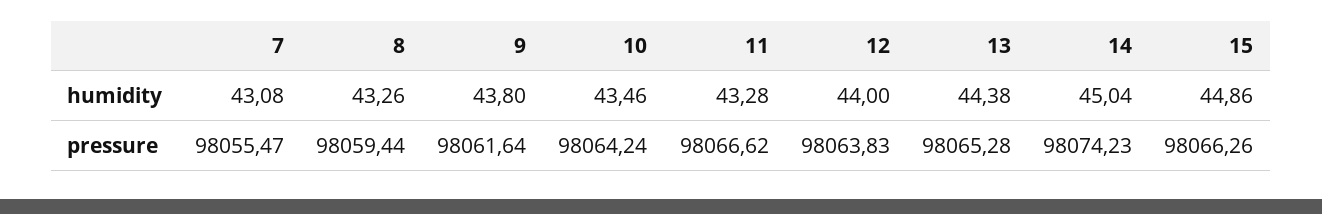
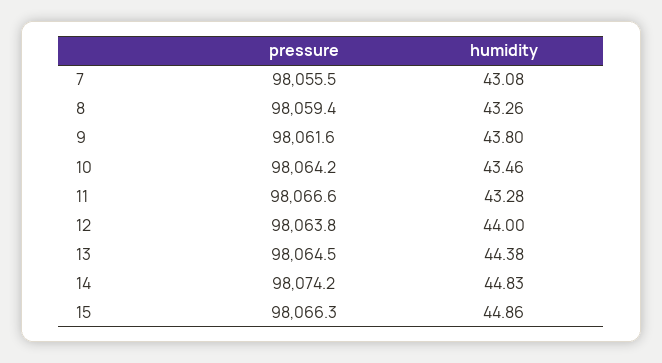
14, humidity: 45.04 -> 44.83
13, pressure: 98065.28 -> 98064.5

